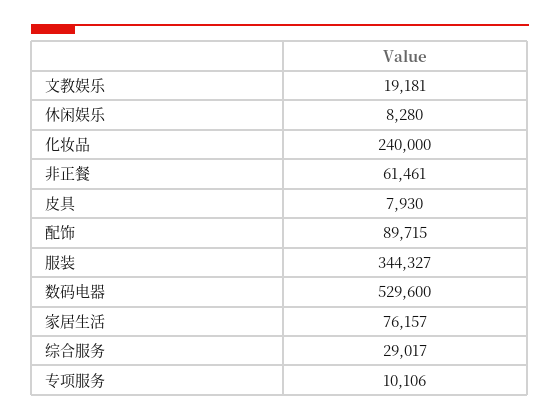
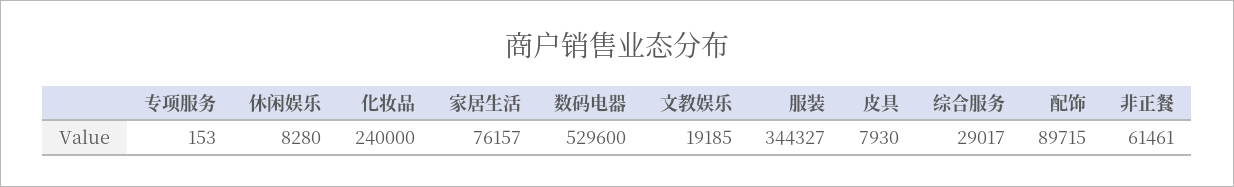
文教娱乐: 19181 -> 19185
专项服务: 10106 -> 153

